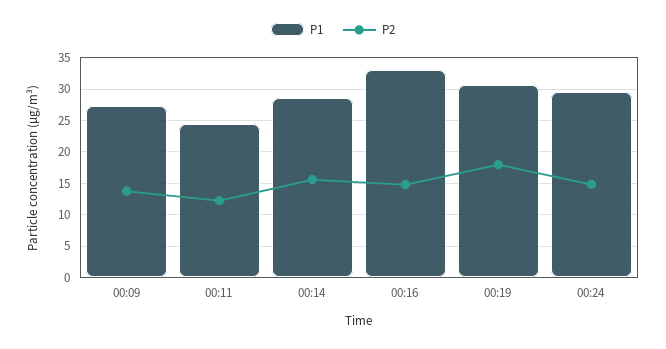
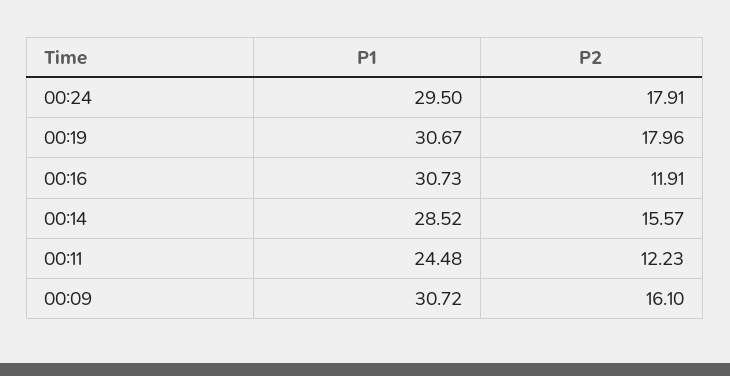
P1, 00:09: 27 -> 30.72
P2, 00:09: 14 -> 16.1
P1, 00:16: 33 -> 30.73
P2, 00:16: 15 -> 11.91
P2, 00:24: 15 -> 17.91

